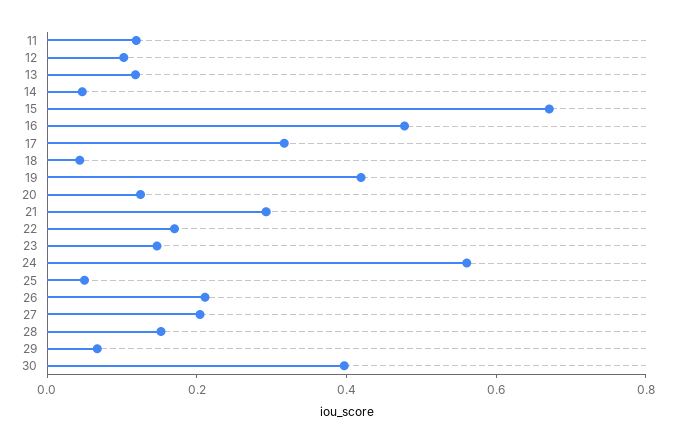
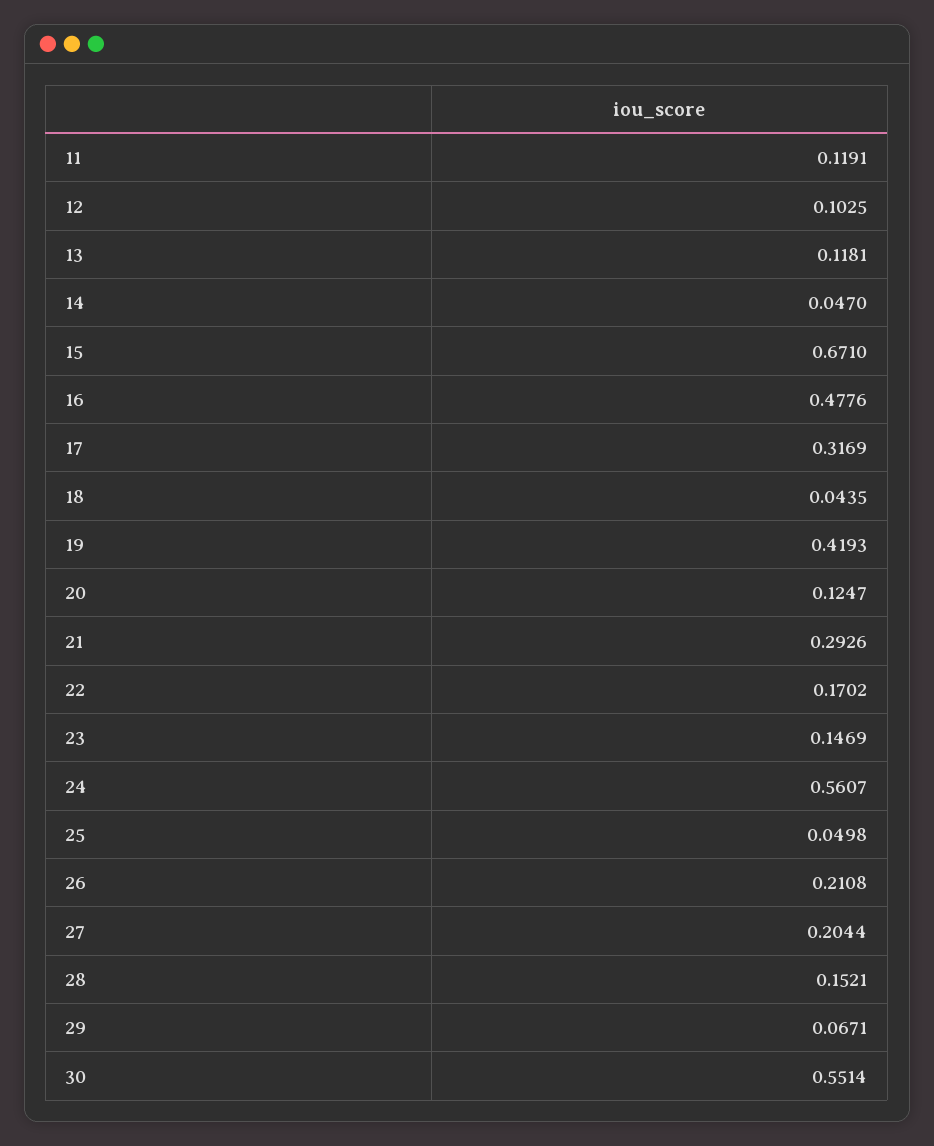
30: 0.4 -> 0.5514

